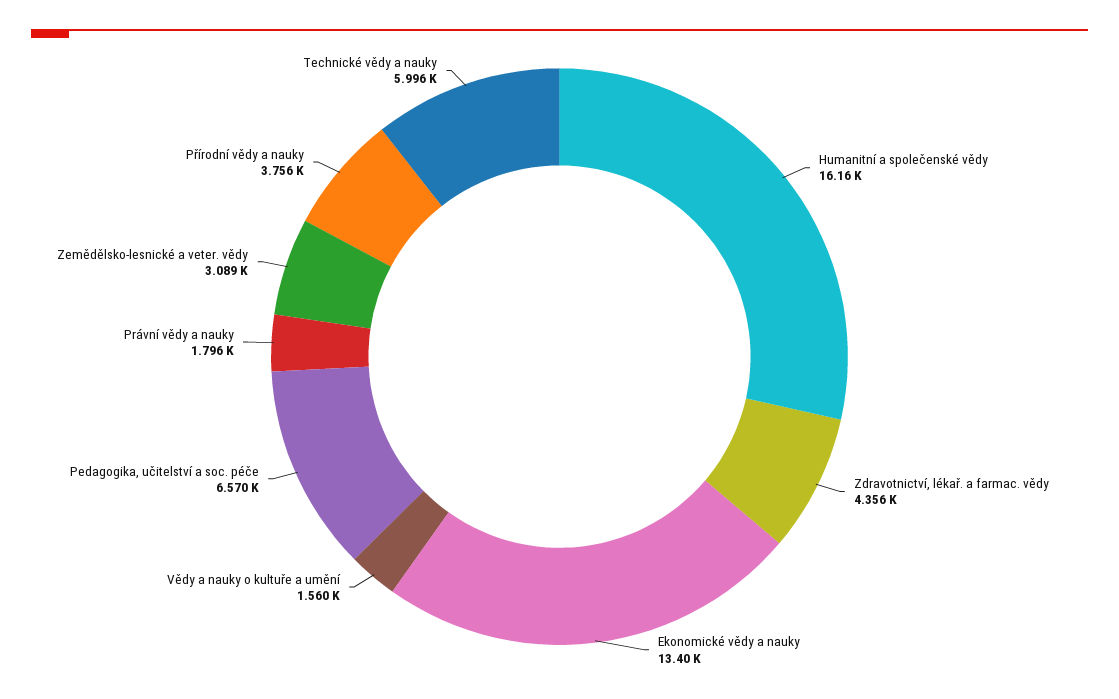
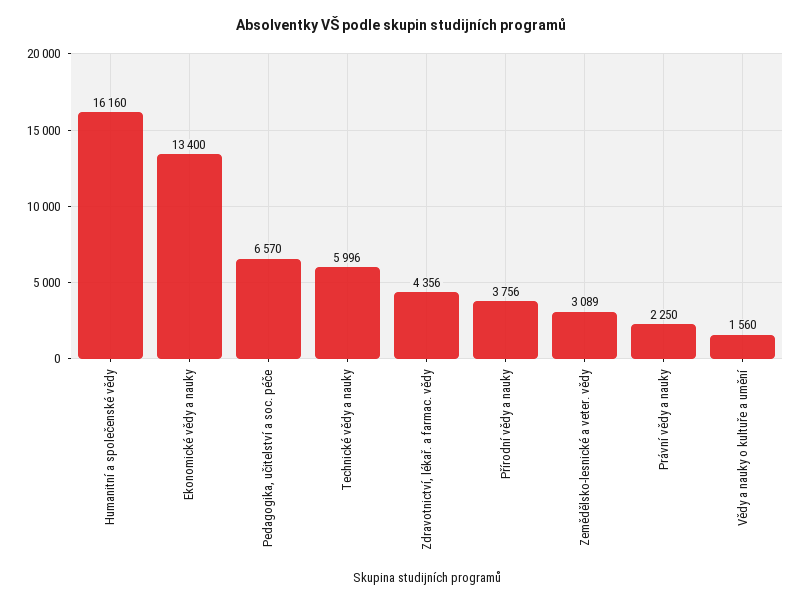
Právní vědy a nauky: 1796 -> 2250

